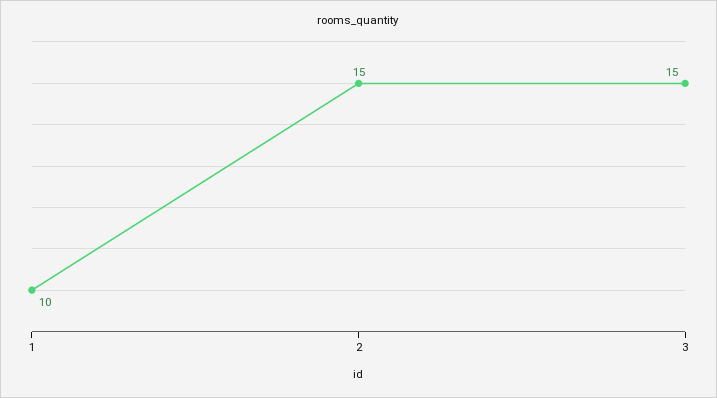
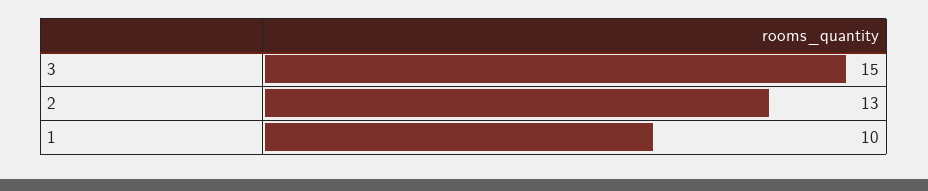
2: 15 -> 13

